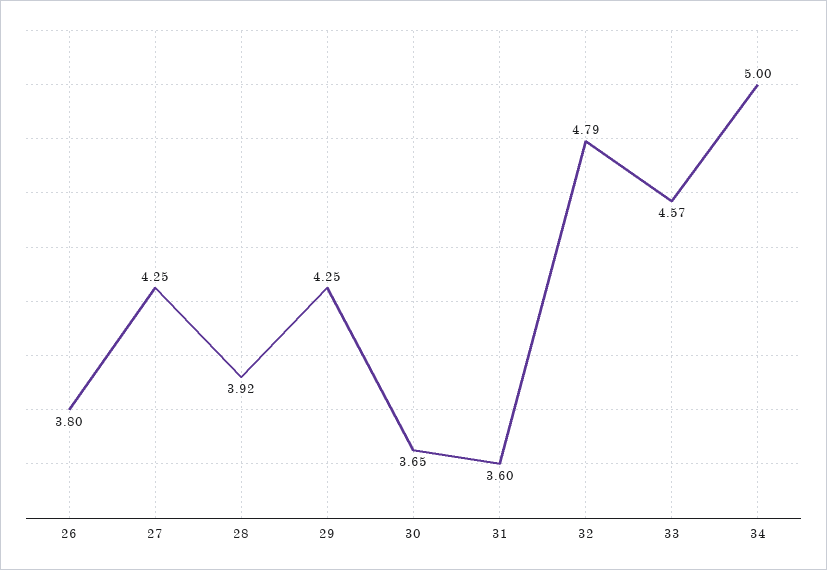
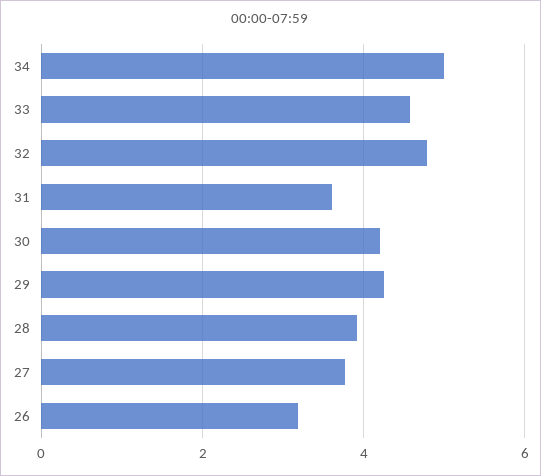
26: 3.8 -> 3.2
27: 4.25 -> 3.8
30: 3.65 -> 4.2

